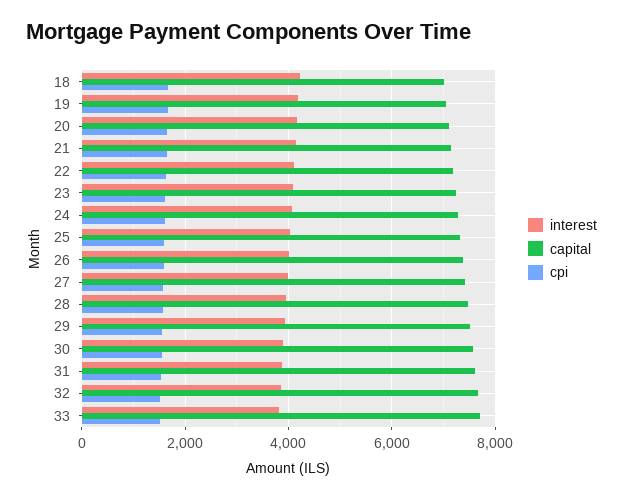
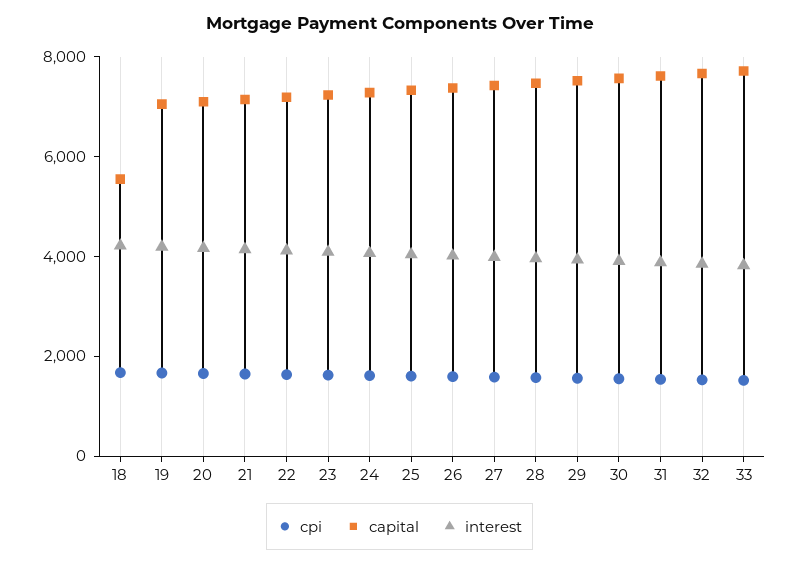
capital, 18: 7000 -> 5500

